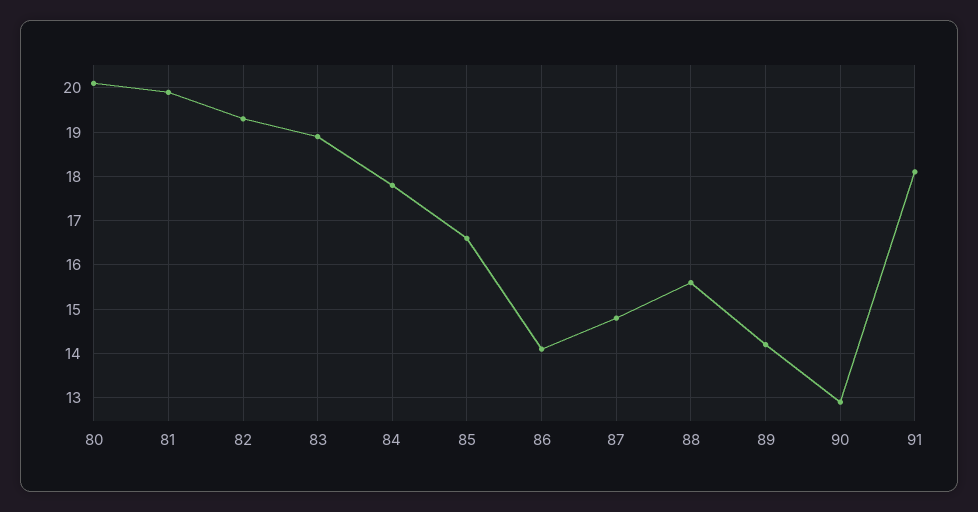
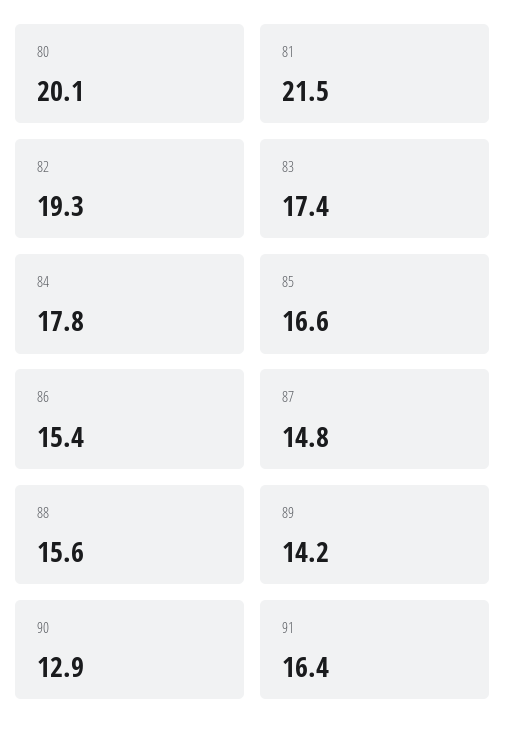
81: 20 -> 21.5
83: 19 -> 17.4
86: 14 -> 15.4
91: 18 -> 16.4

